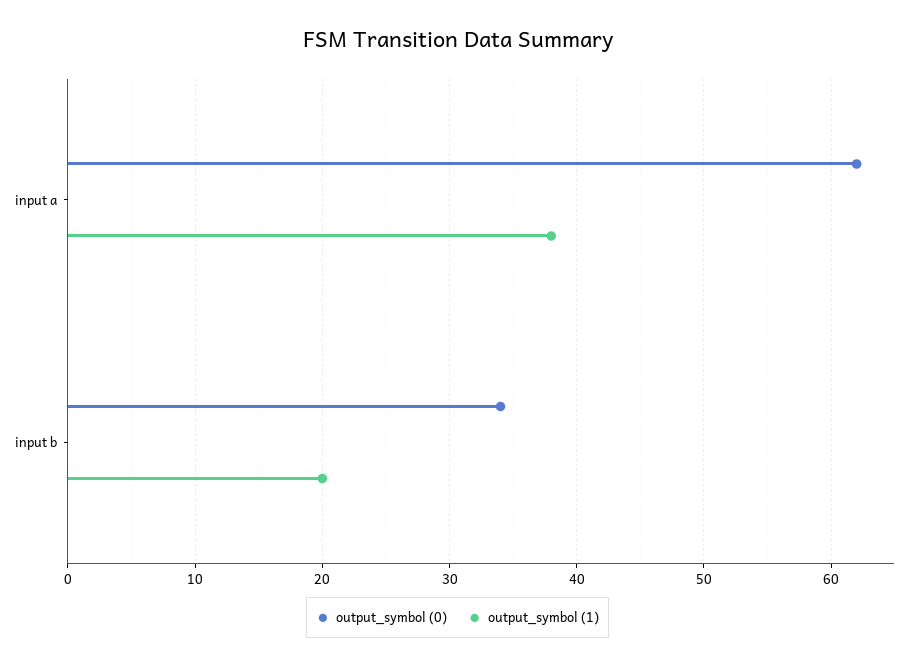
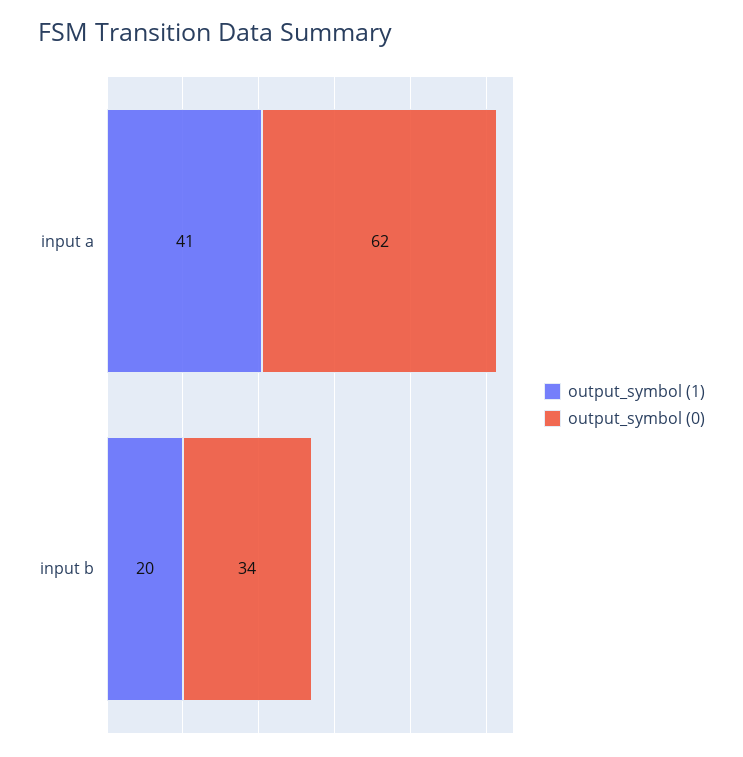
output_symbol (1), input a: 38 -> 41

